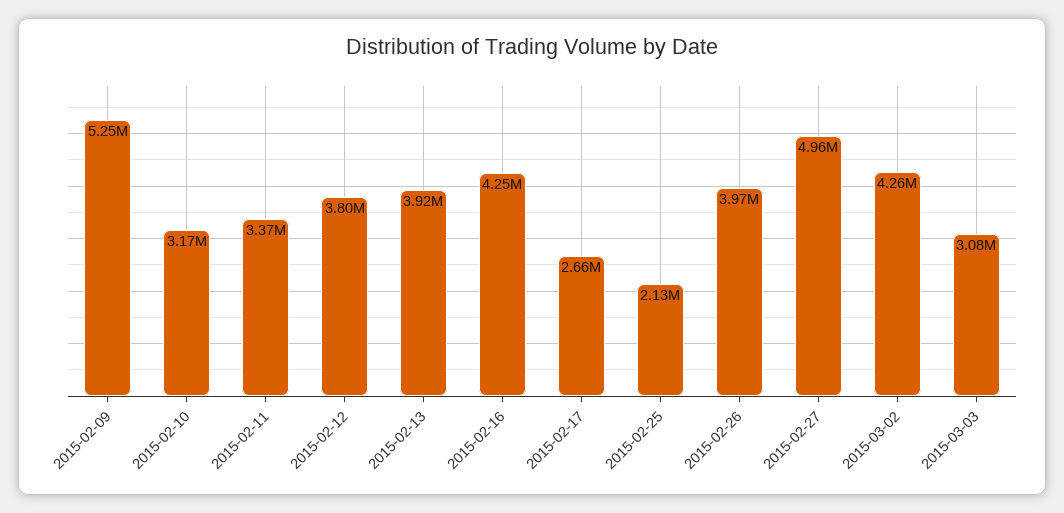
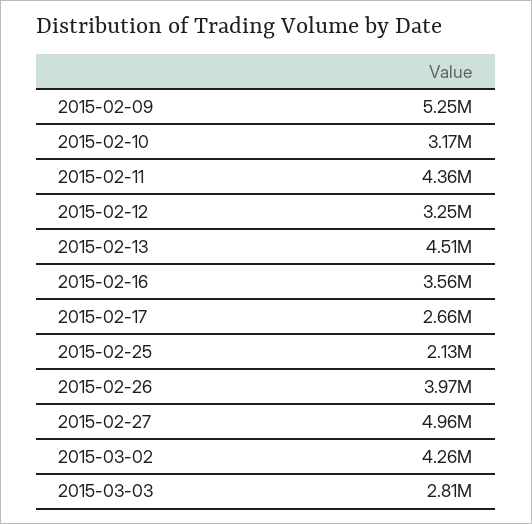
2015-02-11: 3370000 -> 4360000
2015-02-12: 3800000 -> 3250000
2015-02-13: 3920000 -> 4510000
2015-02-16: 4250000 -> 3560000
2015-03-03: 3080000 -> 2810000

